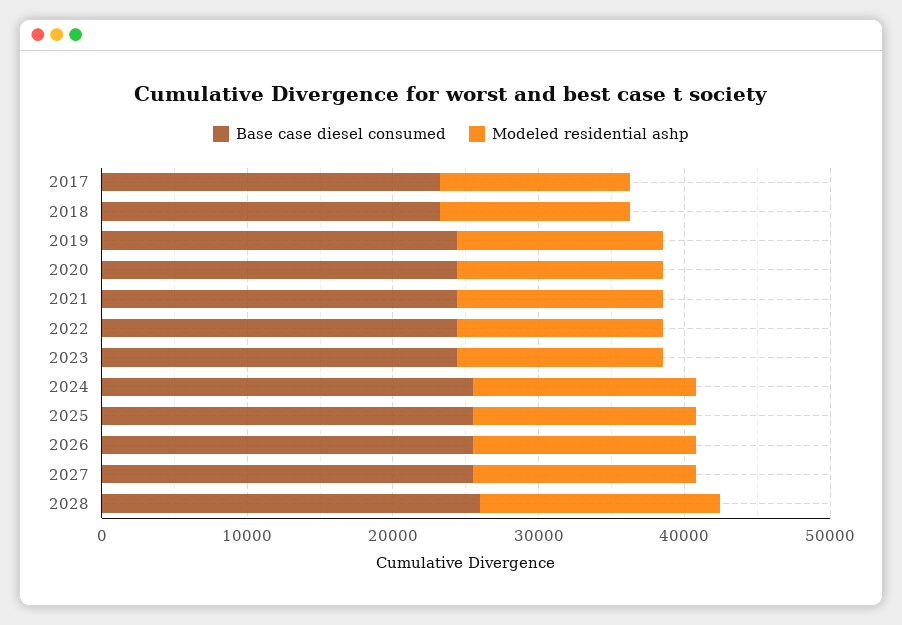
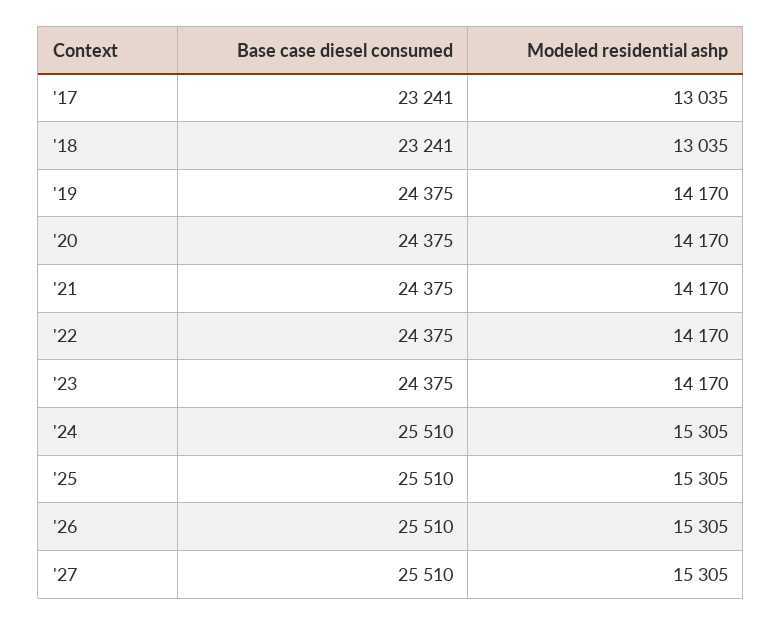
Base case diesel consumed, 2028: 26000 -> none
Modeled residential ashp, 2028: 16000 -> none

